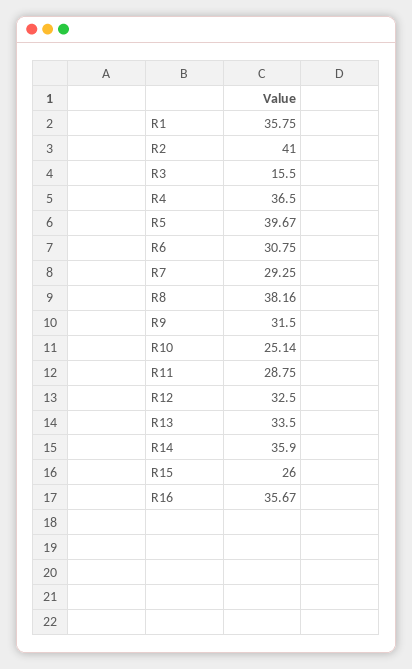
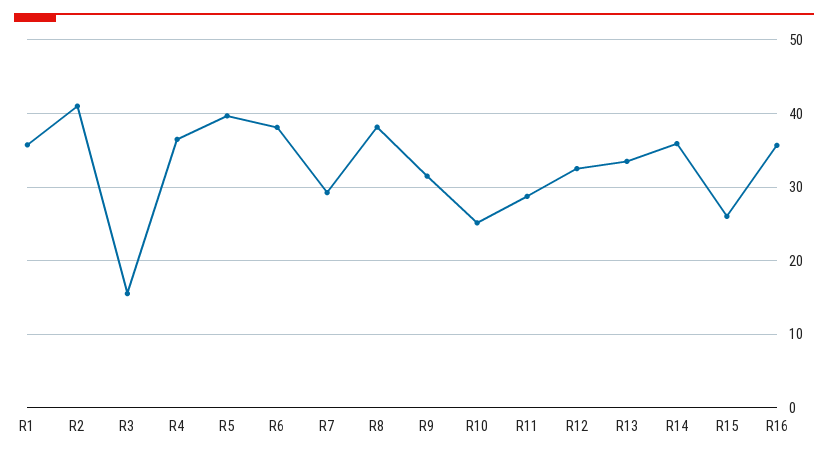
R6: 30.75 -> 38

